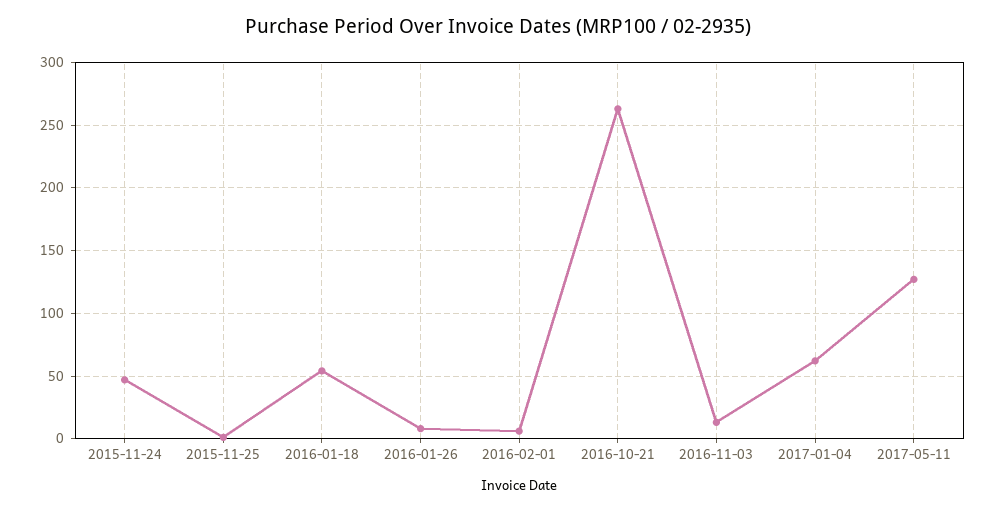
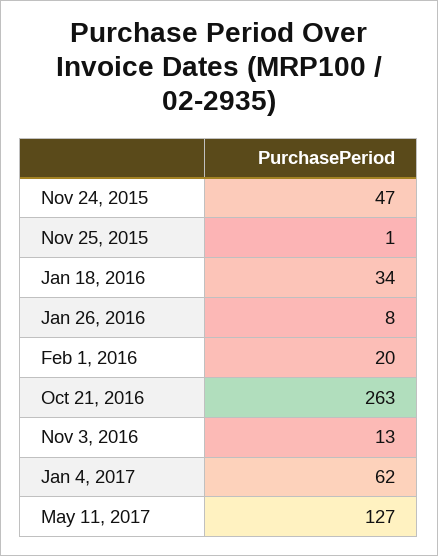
2016-01-18: 55 -> 34
2016-02-01: 5 -> 20

